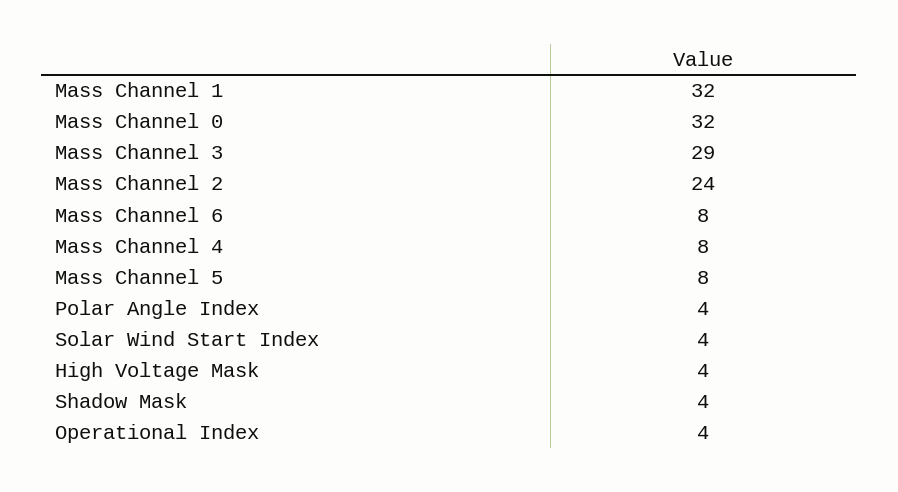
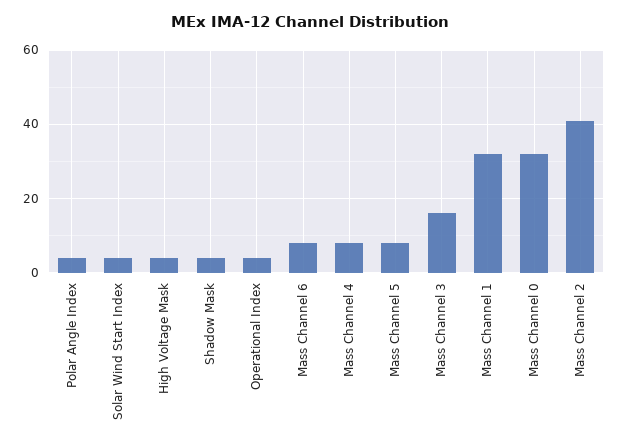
Mass Channel 3: 29 -> 15
Mass Channel 2: 24 -> 40

